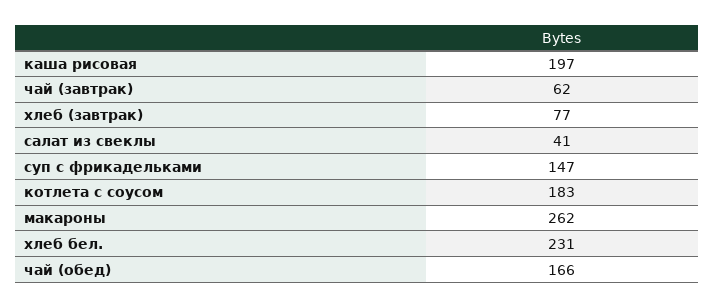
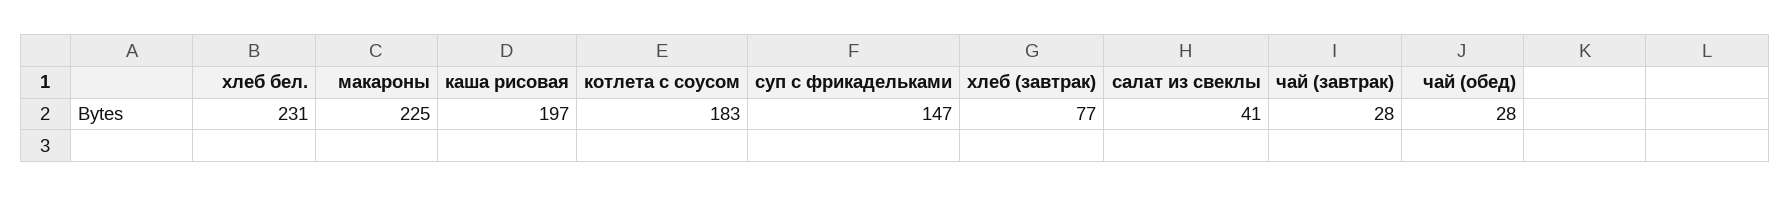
чай (завтрак): 62 -> 28
макароны: 262 -> 225
чай (обед): 166 -> 28

